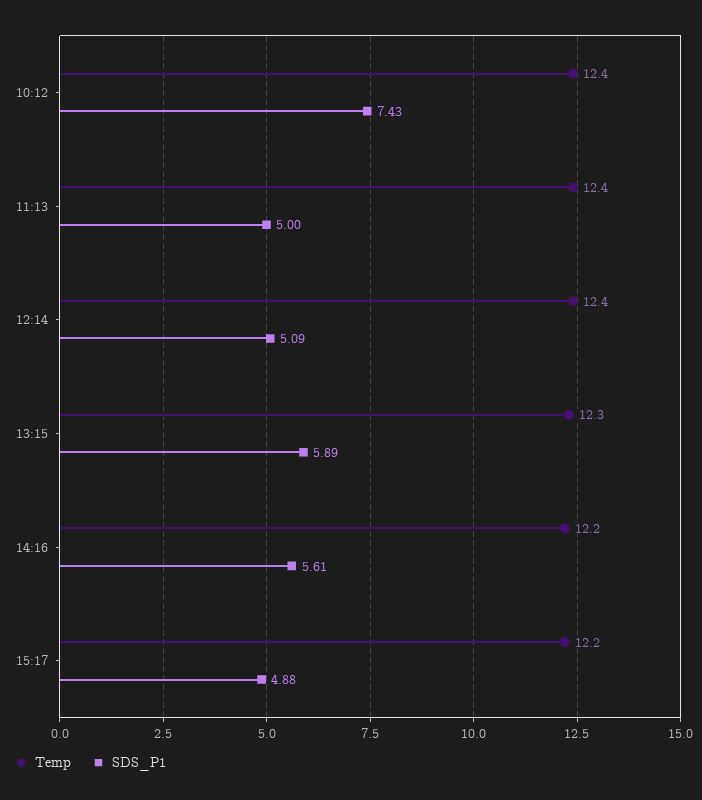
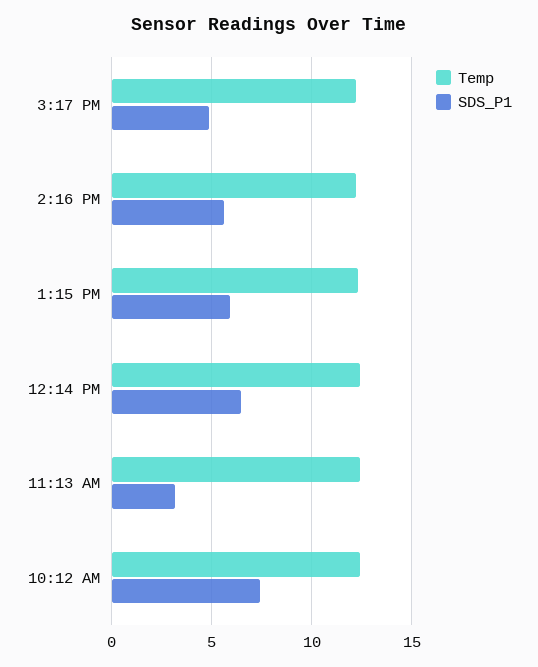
SDS_P1, 11:13: 5 -> 3
SDS_P1, 12:14: 5.09 -> 6.5

